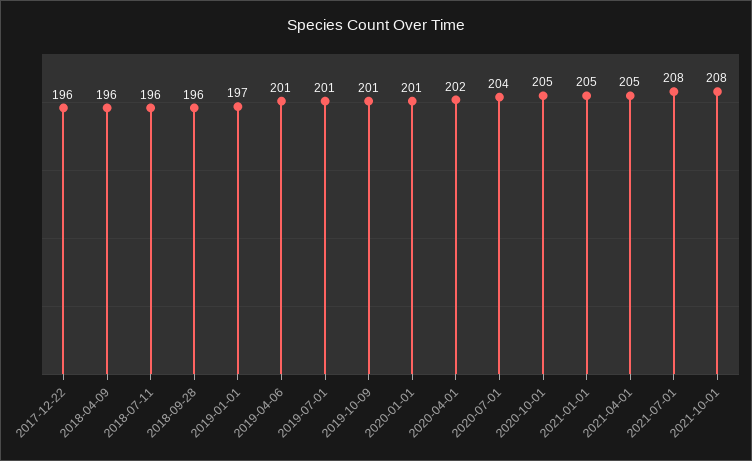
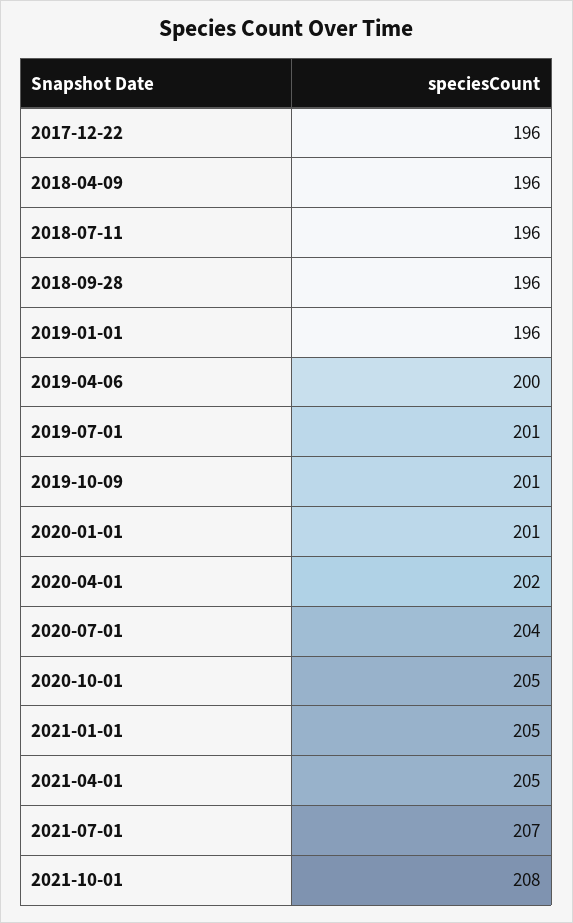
2019-01-01: 197 -> 196
2019-04-06: 201 -> 200
2021-07-01: 208 -> 207

